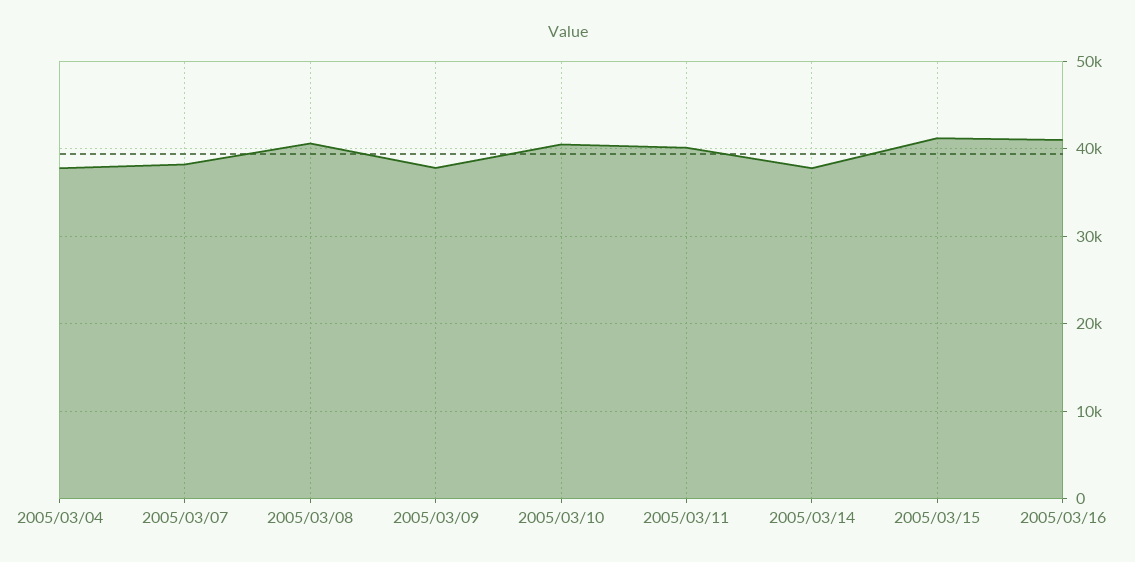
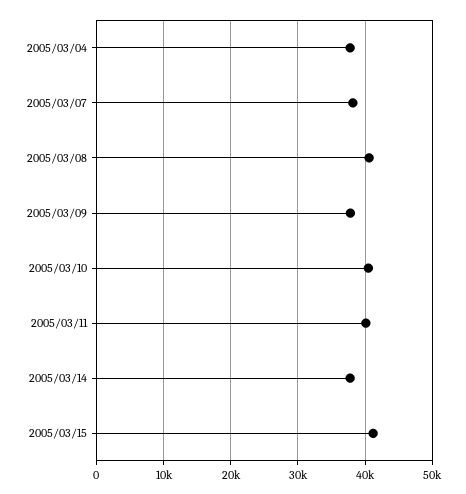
2005/03/16: 41000 -> none

